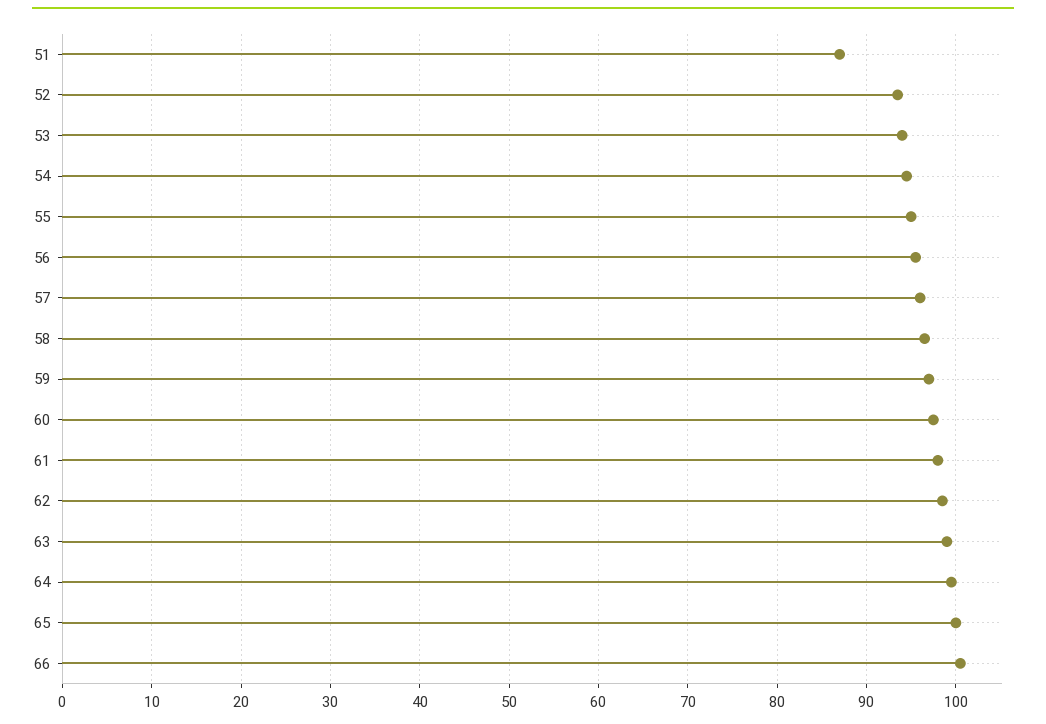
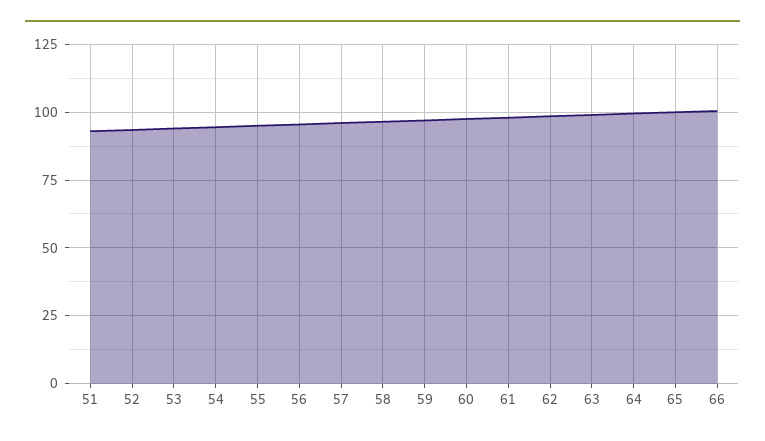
51: 87 -> 92.5

